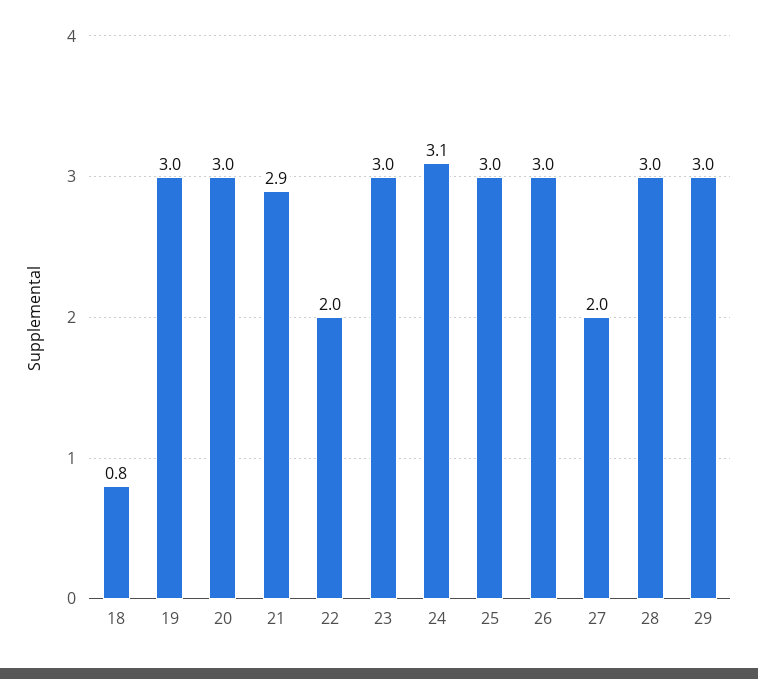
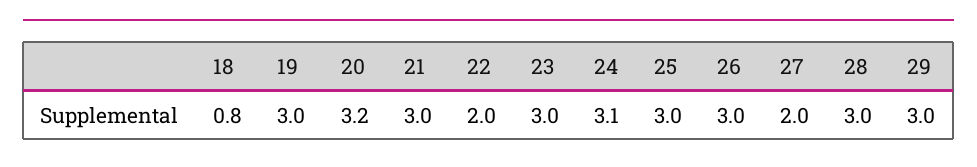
20: 3 -> 3.2
21: 2.9 -> 3

